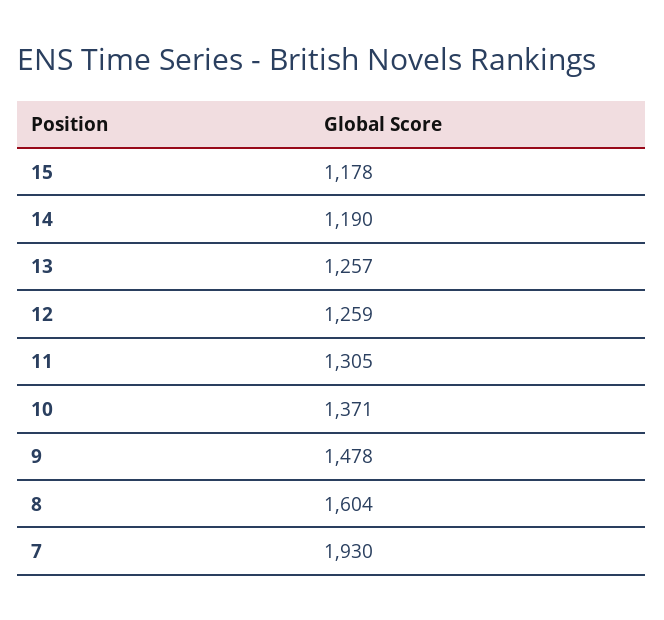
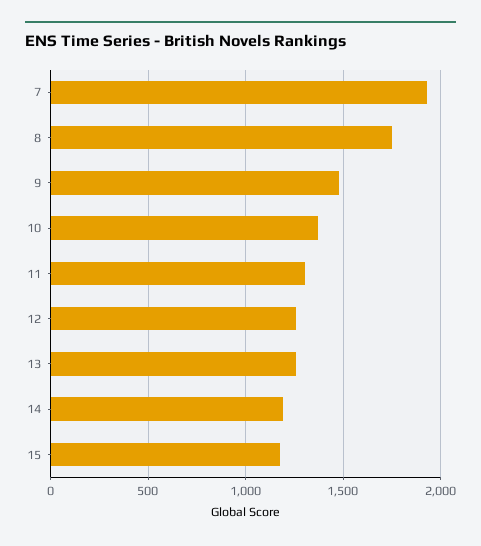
8: 1604 -> 1750

